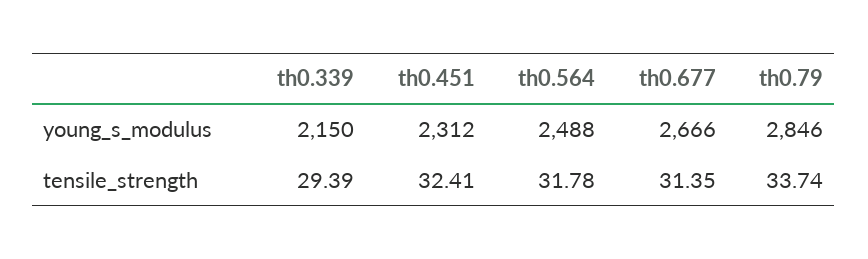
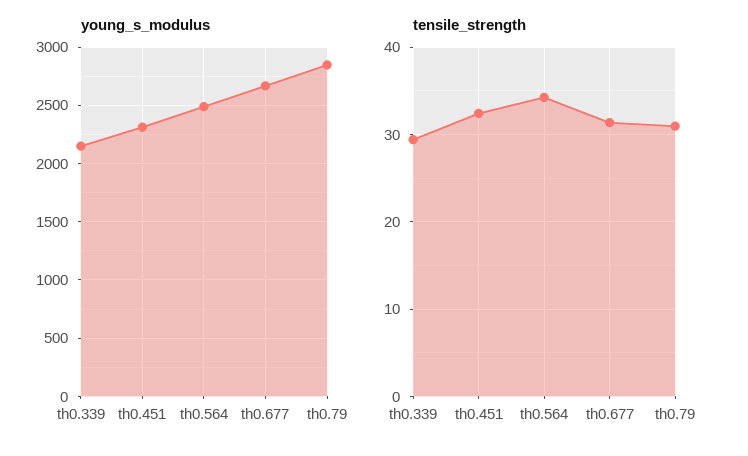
tensile_strength, th0.564: 31.78 -> 34
tensile_strength, th0.79: 33.74 -> 31

